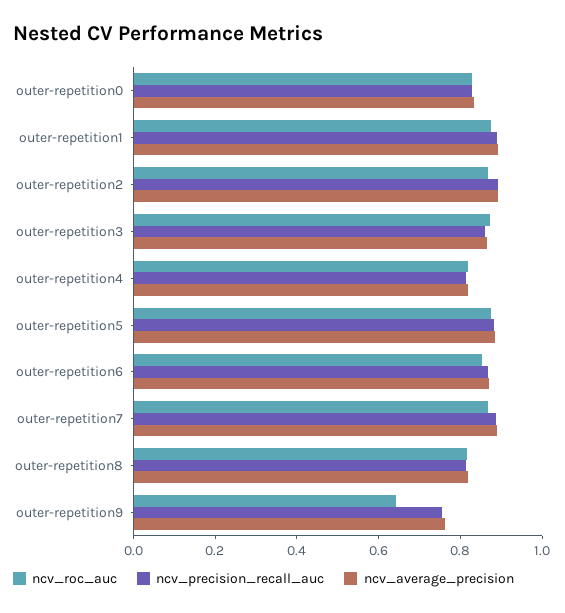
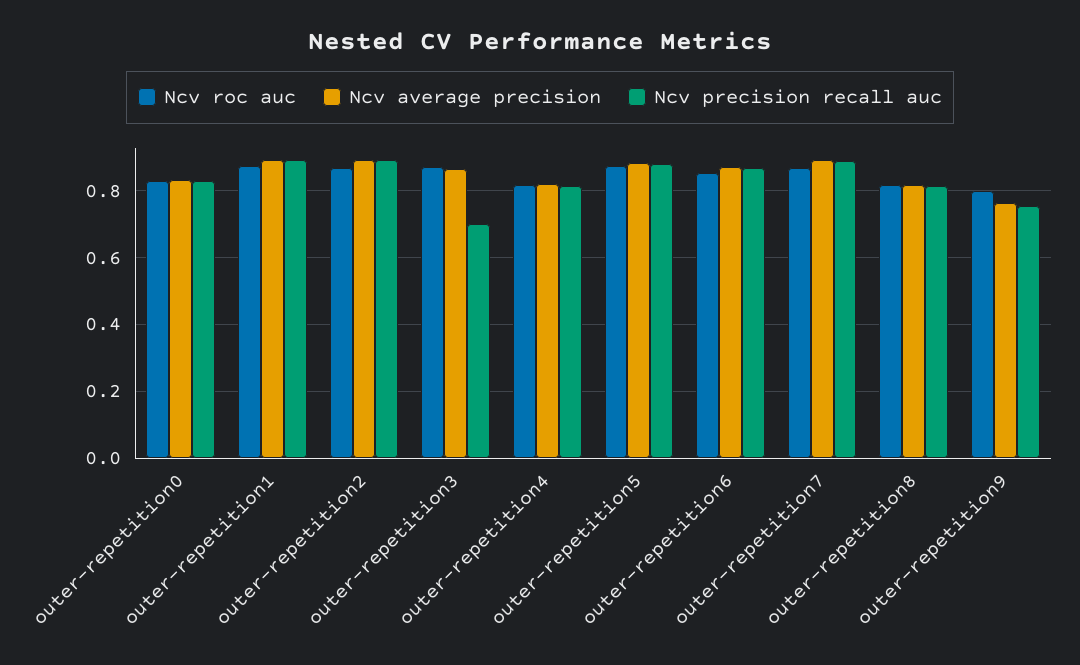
ncv_precision_recall_auc, outer-repetition3: 0.85 -> 0.7
ncv_roc_auc, outer-repetition9: 0.65 -> 0.8

